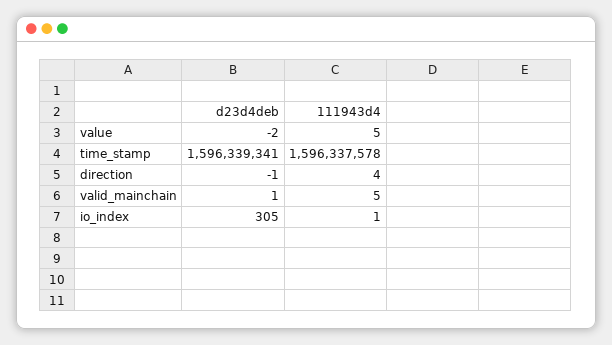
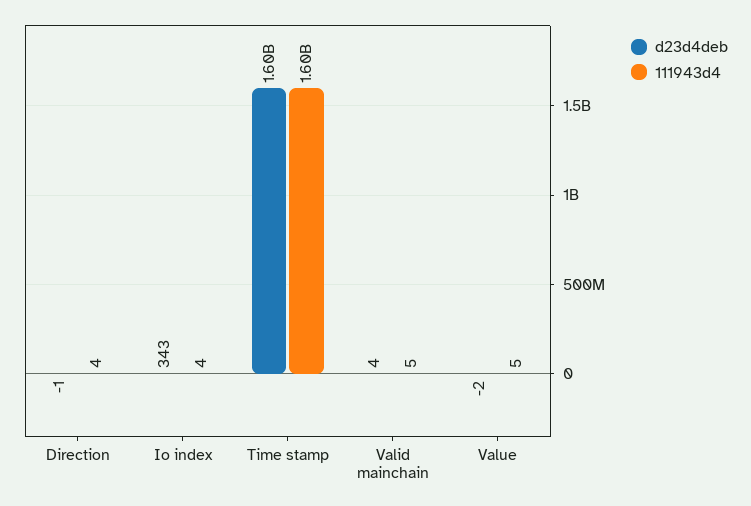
d23d4deb, valid_mainchain: 1 -> 4
d23d4deb, io_index: 305 -> 343
111943d4, io_index: 1 -> 4

